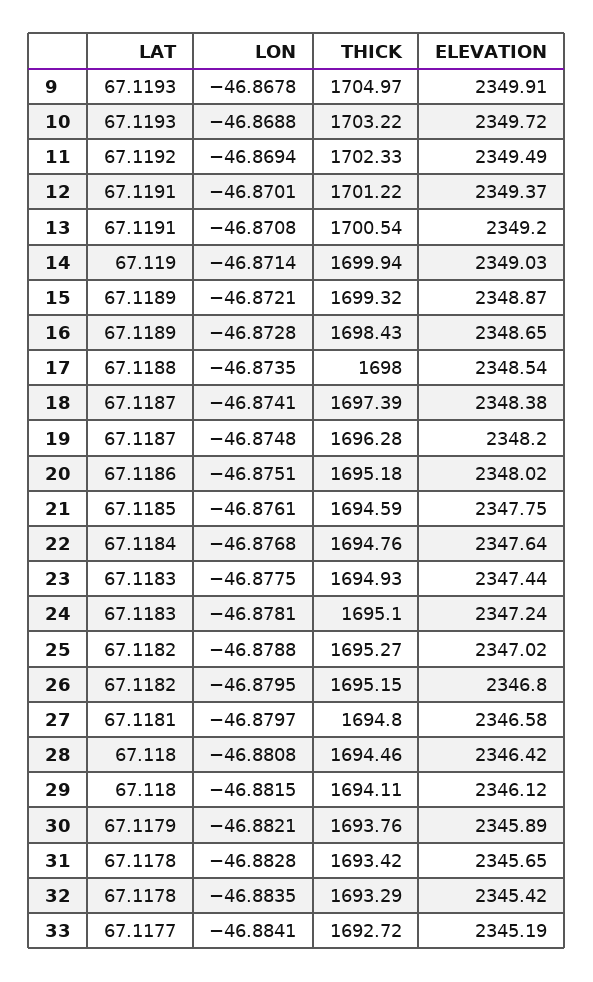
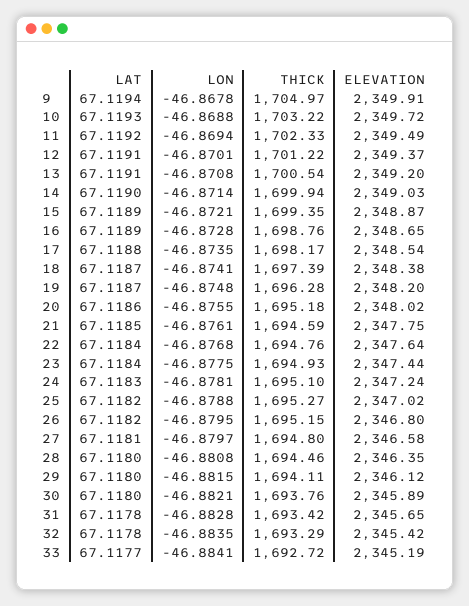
LAT, 9: 67.1193 -> 67.1194
THICK, 15: 1699.32 -> 1699.35
THICK, 16: 1698.43 -> 1698.76
THICK, 17: 1698 -> 1698.17
LON, 20: -46.8751 -> -46.8755
LAT, 23: 67.1183 -> 67.1184
ELEVATION, 28: 2346.42 -> 2346.35
LAT, 30: 67.1179 -> 67.118

